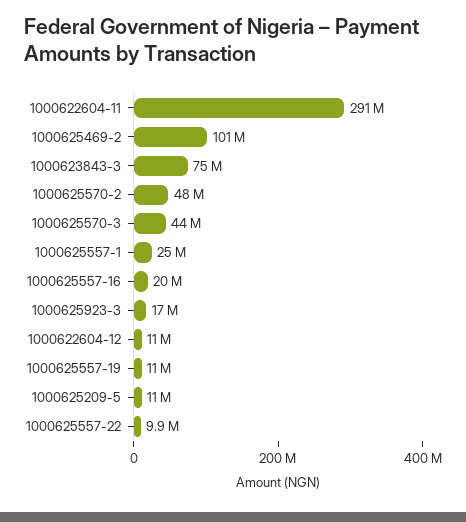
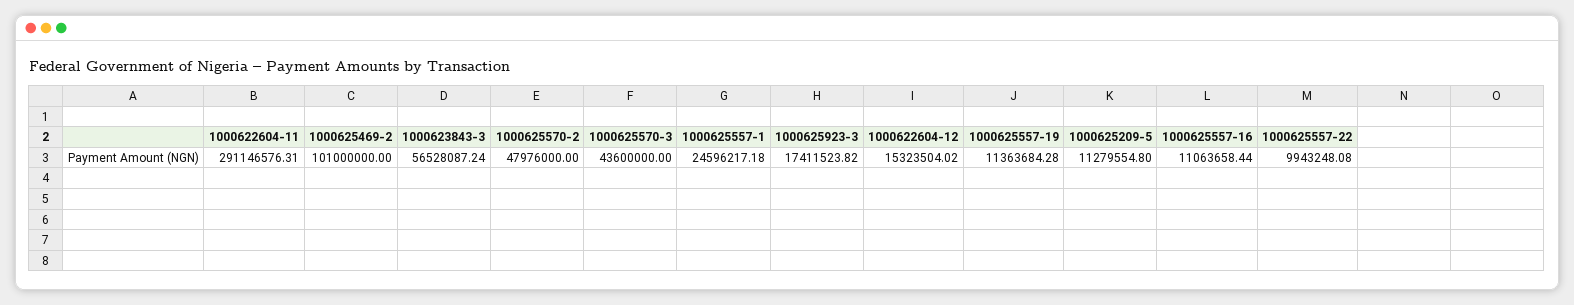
1000623843-3: 75000000 -> 56528087.24
1000625557-16: 20000000 -> 11063658.44
1000622604-12: 11000000 -> 15323504.02

